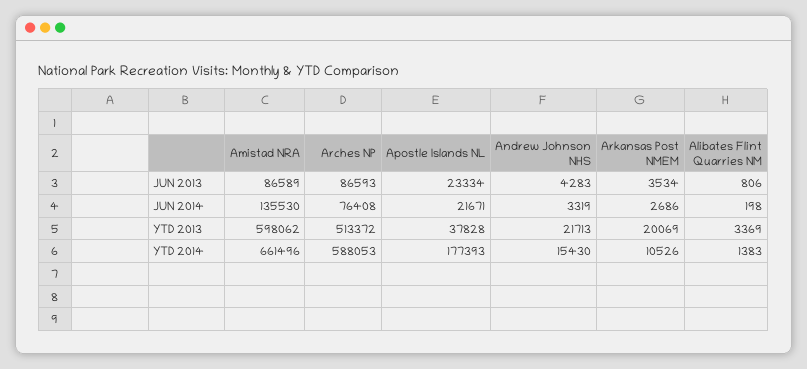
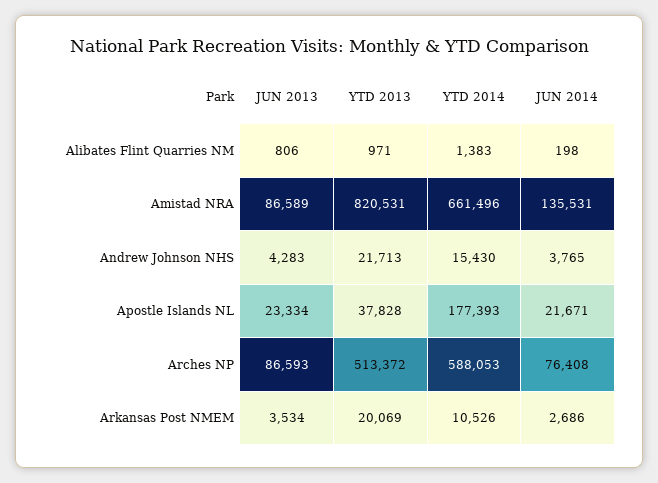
Amistad NRA, JUN 2014: 135530 -> 135531
Andrew Johnson NHS, JUN 2014: 3319 -> 3765
Amistad NRA, YTD 2013: 598062 -> 820531
Alibates Flint Quarries NM, YTD 2013: 3369 -> 971

